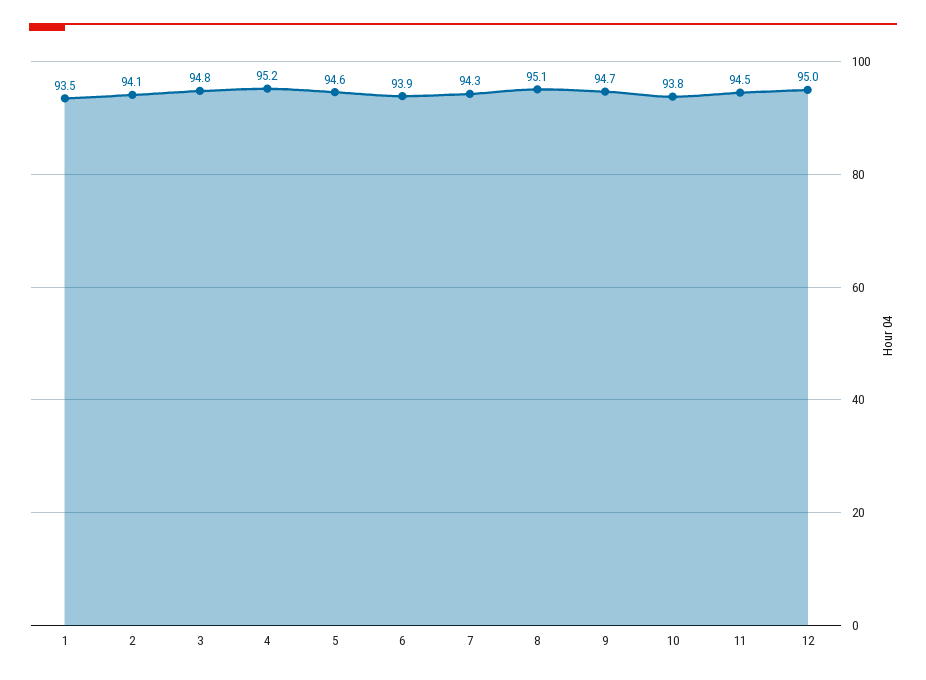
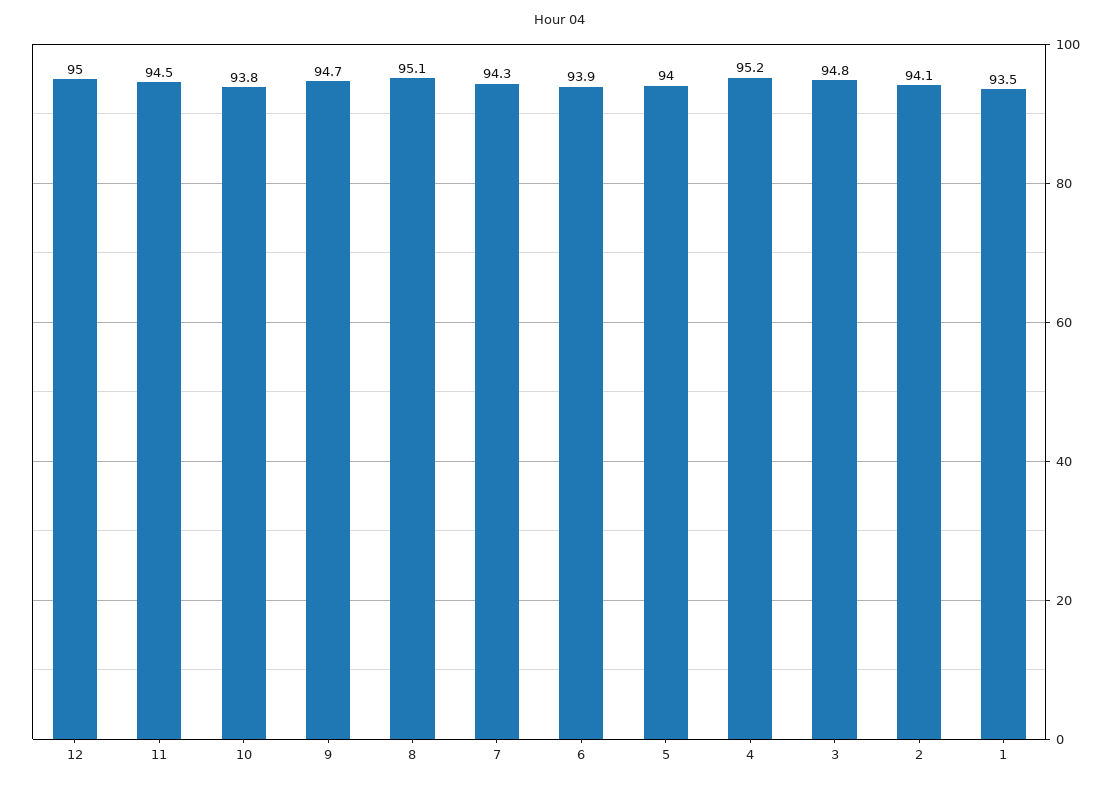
5: 94.6 -> 94

